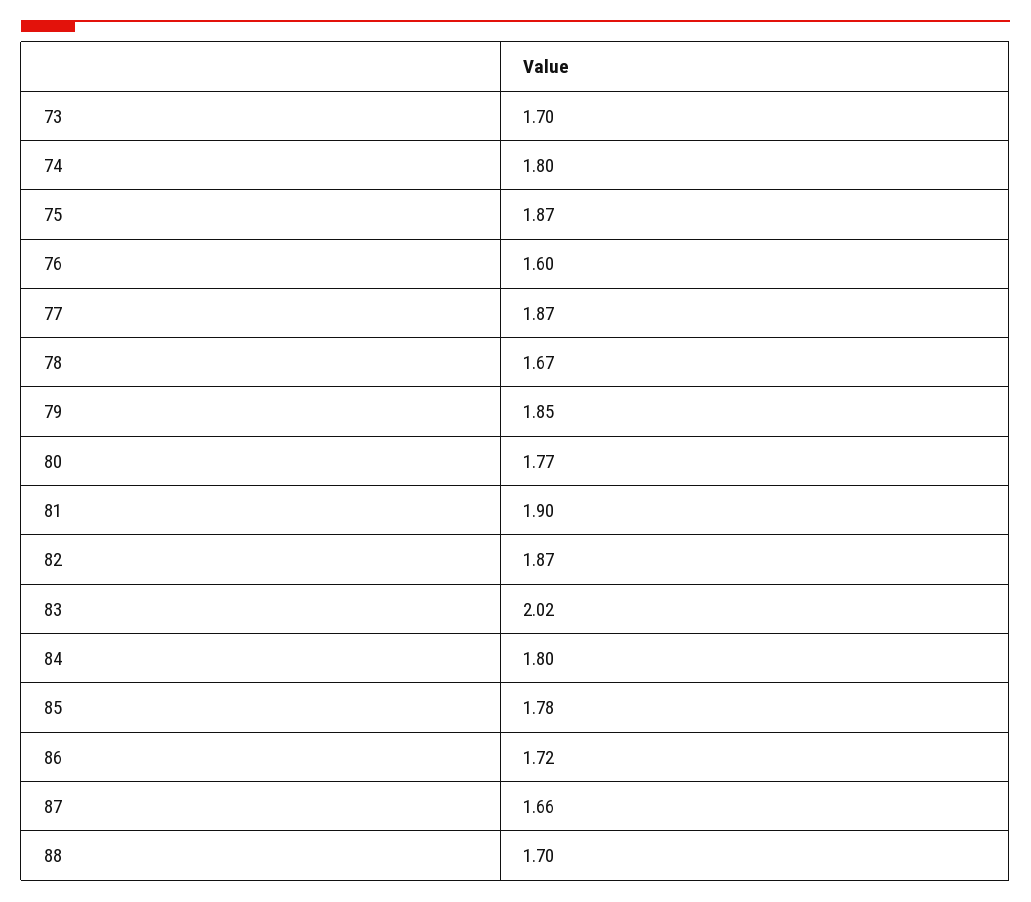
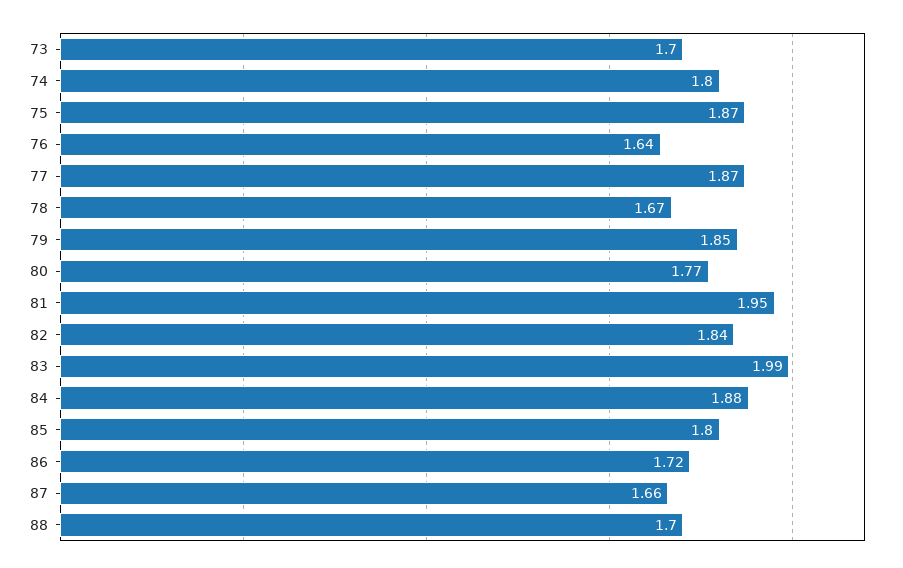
76: 1.6 -> 1.64
81: 1.9 -> 1.95
82: 1.87 -> 1.84
83: 2.02 -> 1.99
84: 1.8 -> 1.88
85: 1.78 -> 1.8

